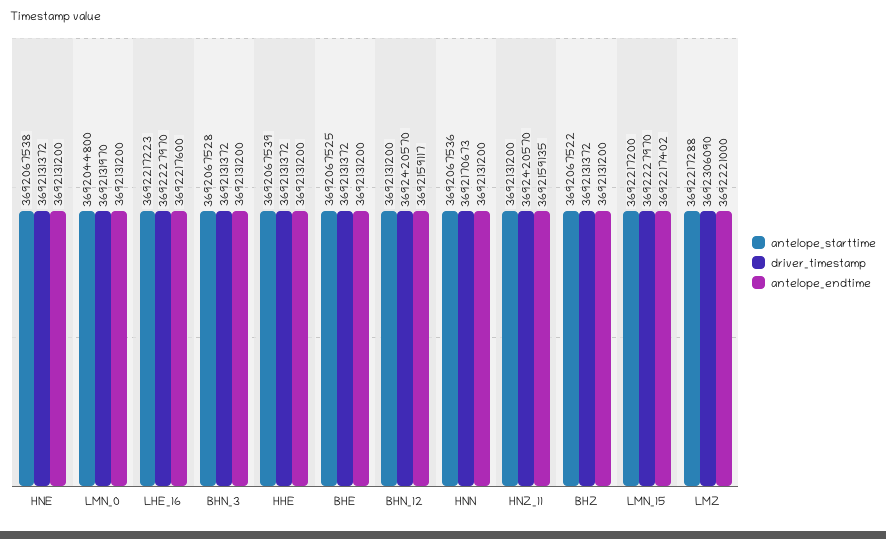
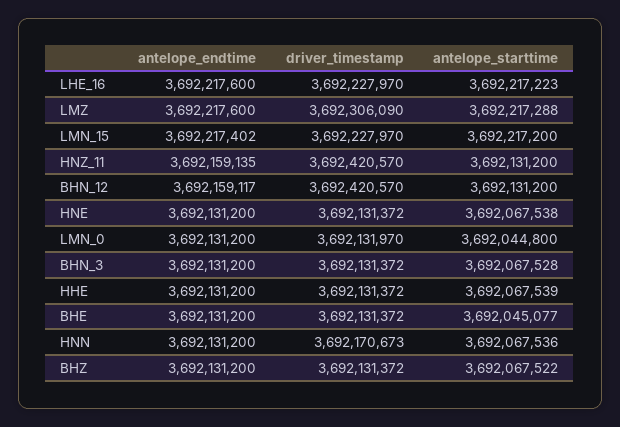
antelope_starttime, BHE: 3692067525 -> 3692045077
antelope_endtime, LMZ: 3692221000 -> 3692217600

